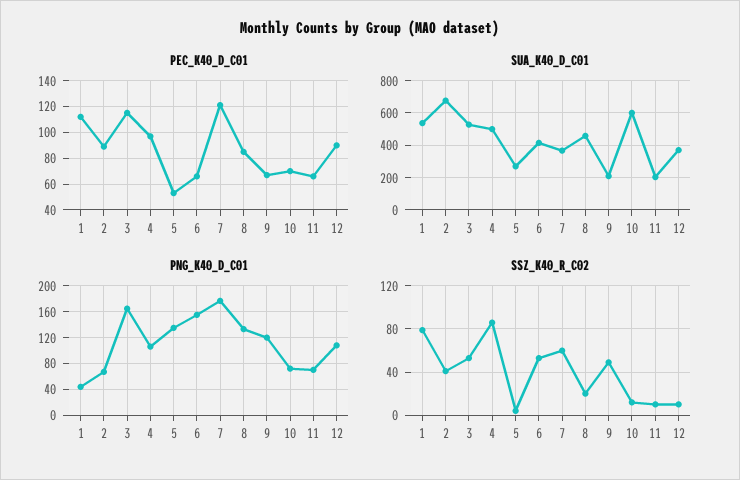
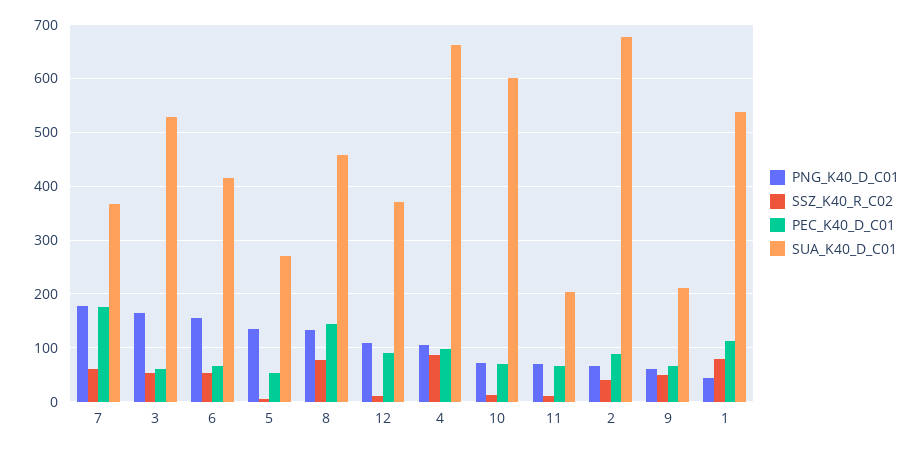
PEC_K40_D_C01, 3: 115 -> 60
PEC_K40_D_C01, 7: 120 -> 180
PEC_K40_D_C01, 8: 85 -> 140
SUA_K40_D_C01, 4: 500 -> 660
PNG_K40_D_C01, 9: 120 -> 60
SSZ_K40_R_C02, 8: 20 -> 80

